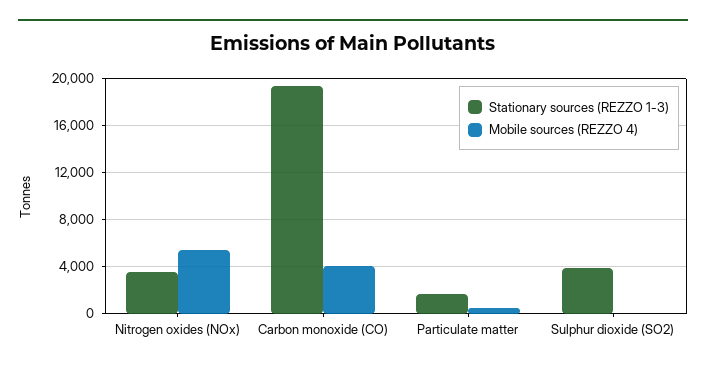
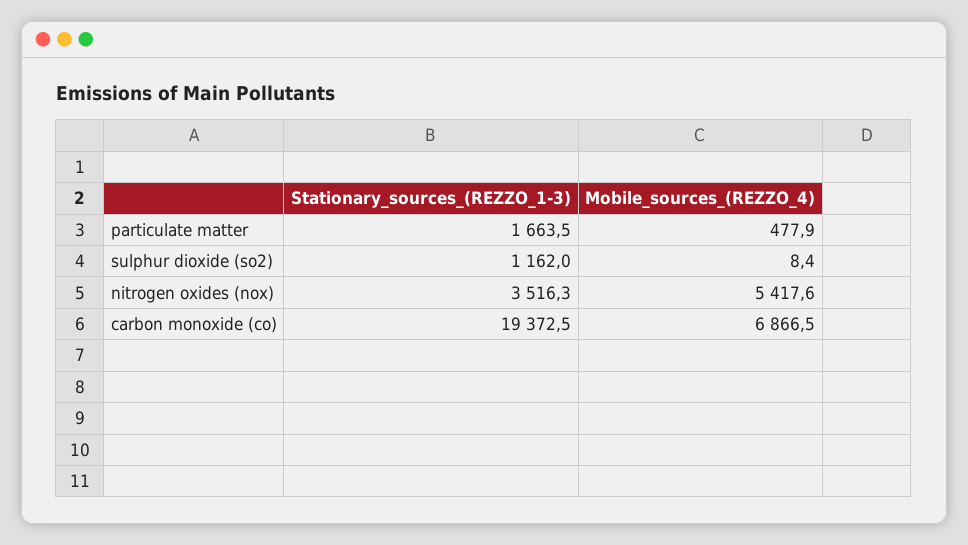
Mobile sources (REZZO 4), Carbon monoxide (CO): 4000 -> 6866.5
Stationary sources (REZZO 1-3), Sulphur dioxide (SO2): 4000 -> 1162

